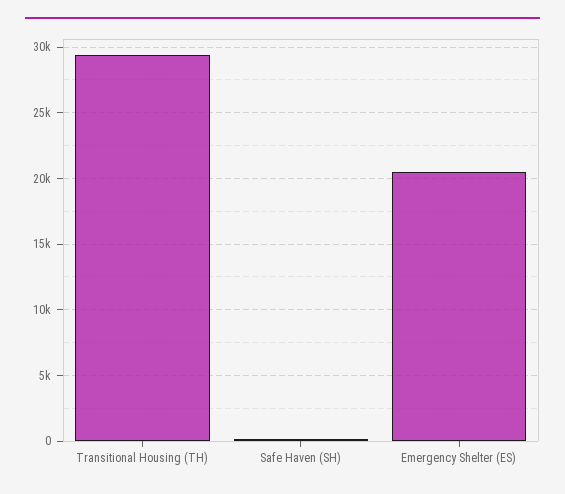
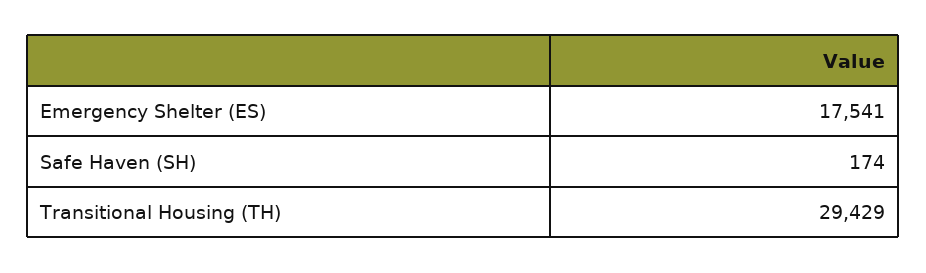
Emergency Shelter (ES): 20500 -> 17541

